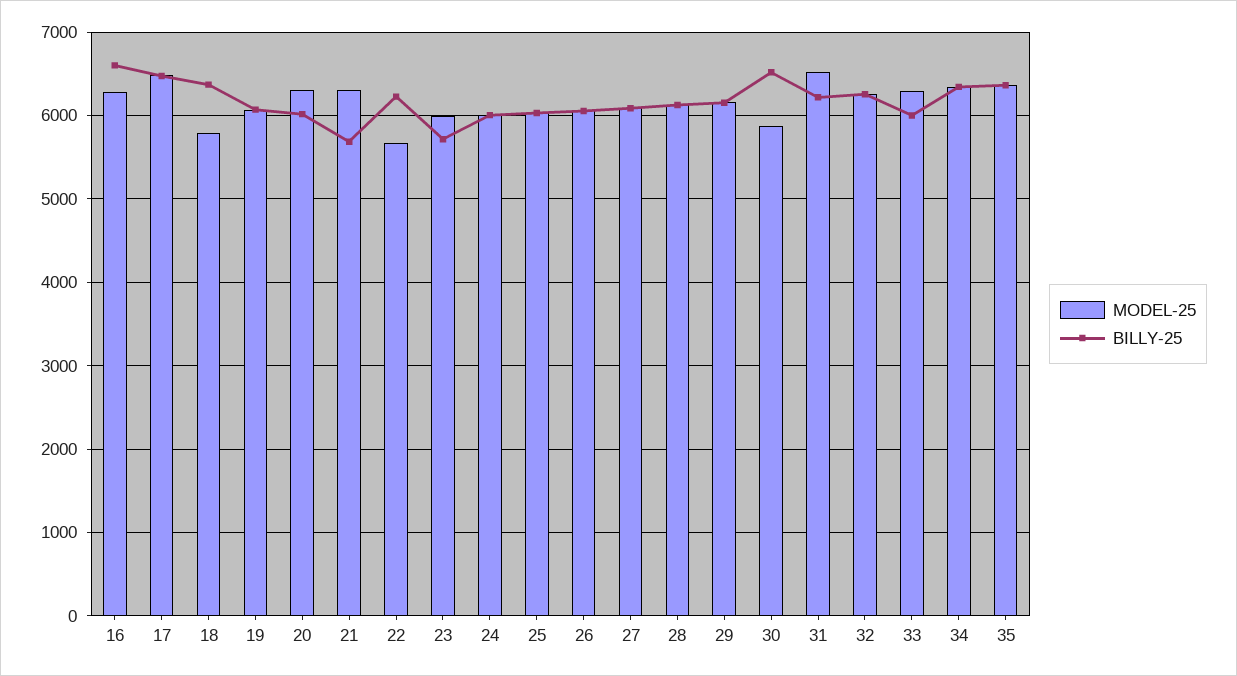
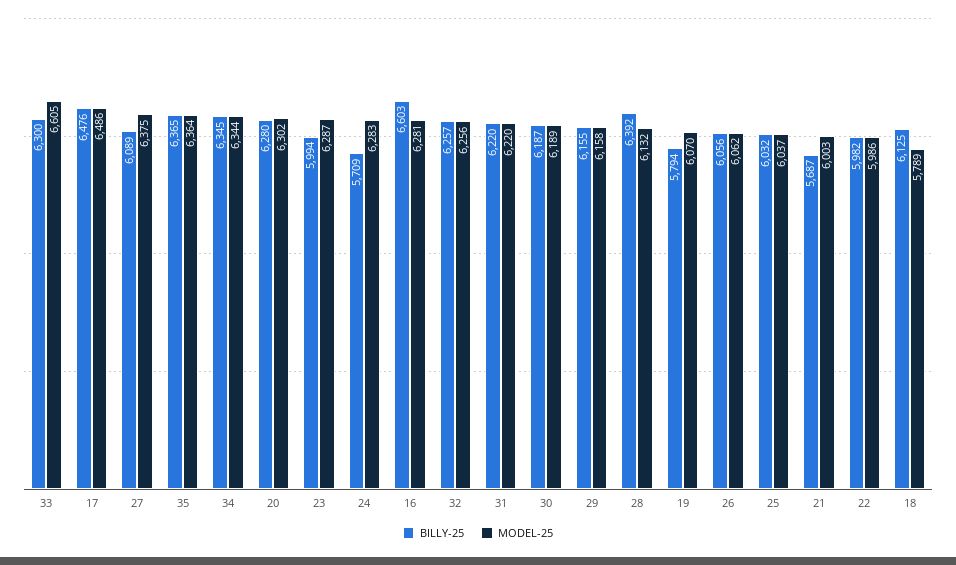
BILLY-25, 18: 6400 -> 6125
BILLY-25, 19: 6100 -> 5794
BILLY-25, 20: 6000 -> 6280
MODEL-25, 21: 6300 -> 6003
MODEL-25, 22: 5700 -> 5986
BILLY-25, 22: 6200 -> 5982
MODEL-25, 23: 6000 -> 6287
BILLY-25, 23: 5700 -> 5994
MODEL-25, 24: 6000 -> 6283
BILLY-25, 24: 6000 -> 5709
MODEL-25, 27: 6100 -> 6375
BILLY-25, 28: 6100 -> 6392
MODEL-25, 30: 5900 -> 6189
BILLY-25, 30: 6500 -> 6187
MODEL-25, 31: 6500 -> 6220
MODEL-25, 33: 6300 -> 6605
BILLY-25, 33: 6000 -> 6300

